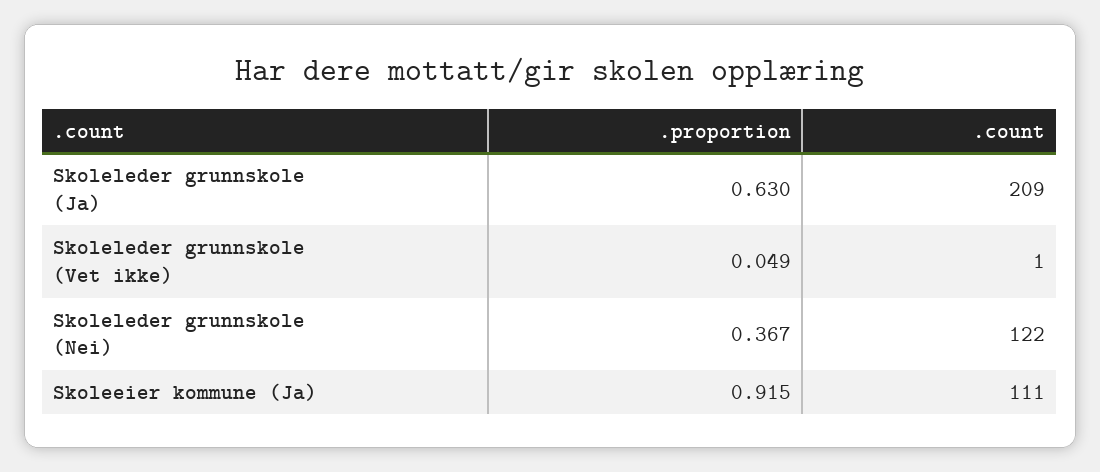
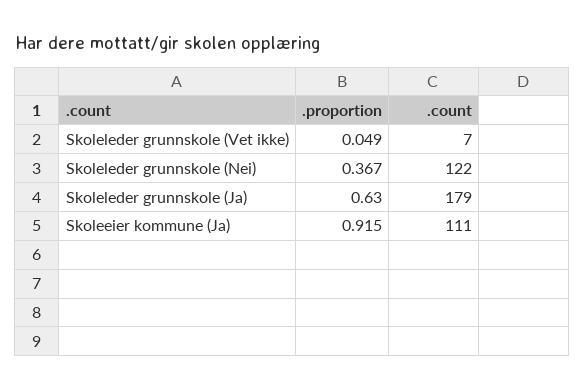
.count, Skoleleder grunnskole (Ja): 209 -> 179
.count, Skoleleder grunnskole (Vet ikke): 1 -> 7

